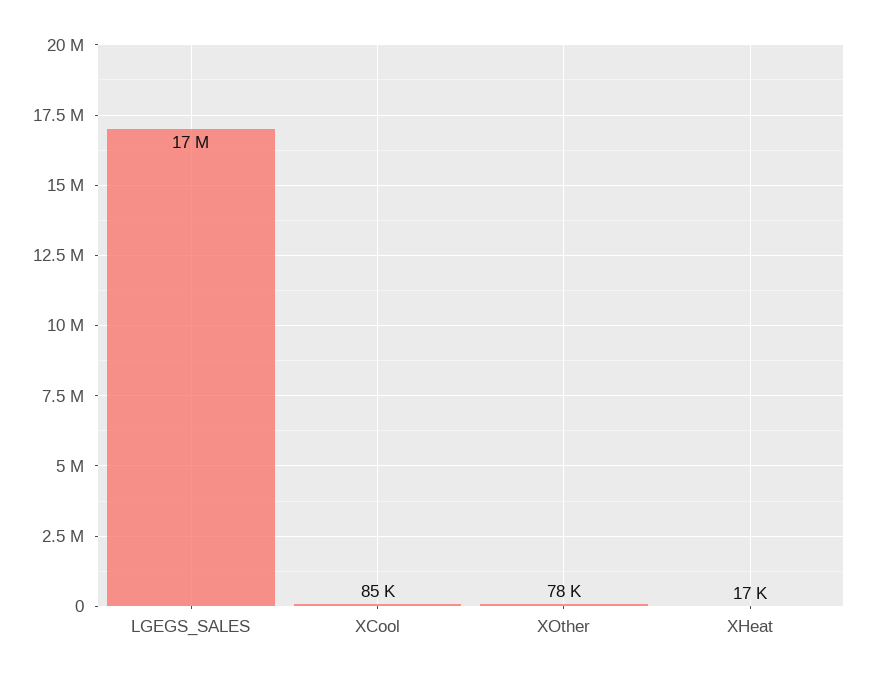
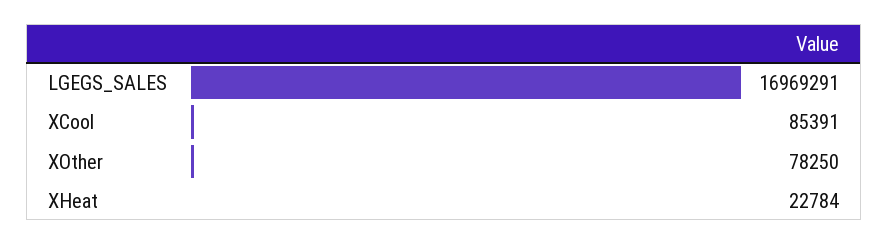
XHeat: 17000 -> 22784

